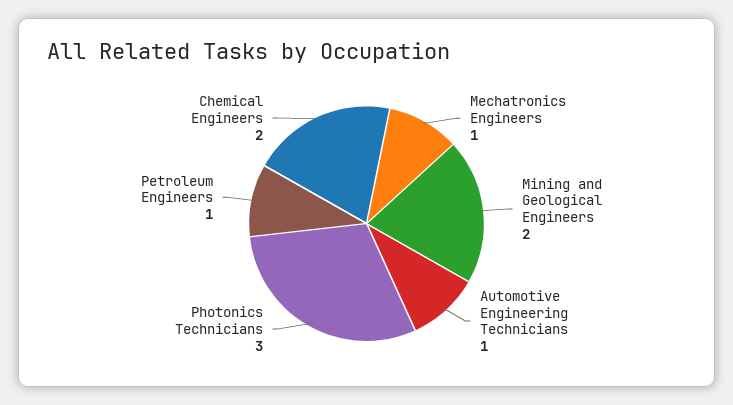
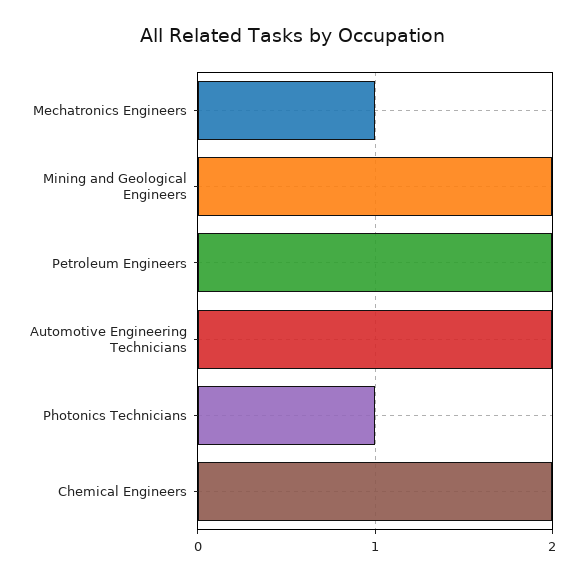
Automotive Engineering Technicians: 1 -> 2
Photonics Technicians: 3 -> 1
Petroleum Engineers: 1 -> 2

